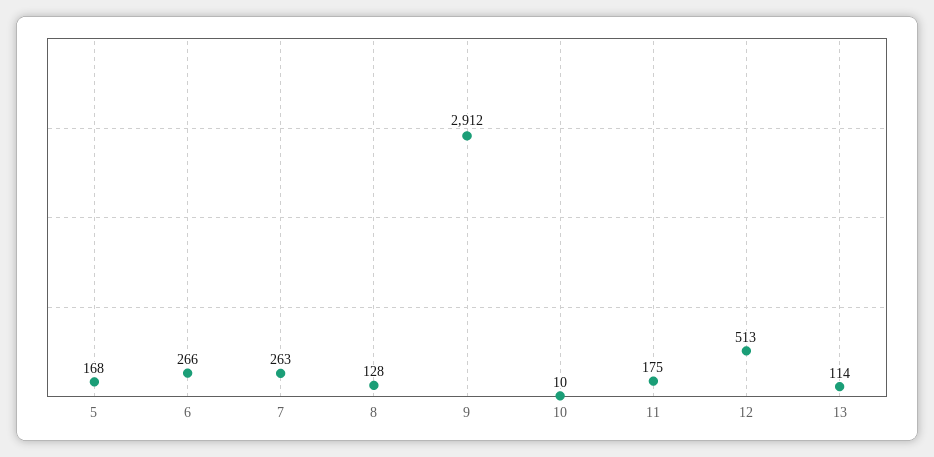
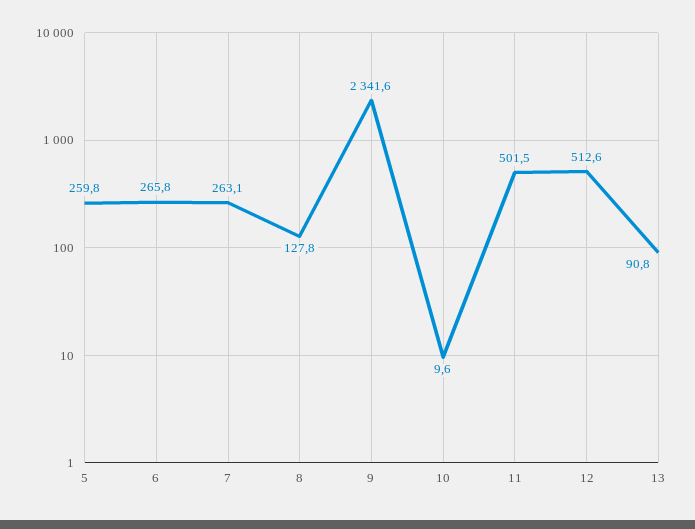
5: 168 -> 259.8
9: 2912 -> 2341.6
11: 175 -> 501.5
13: 114 -> 90.8

